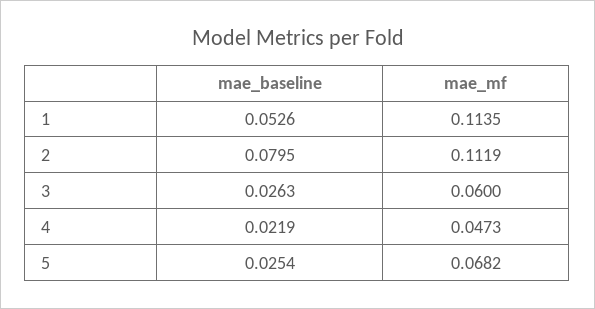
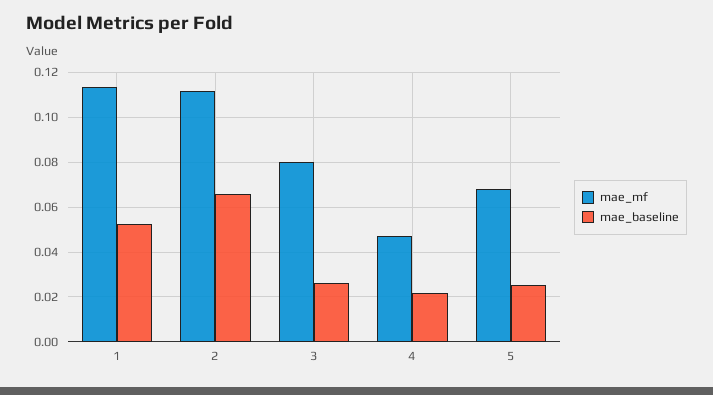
mae_baseline, 2: 0.0795 -> 0.065
mae_mf, 3: 0.06 -> 0.08

